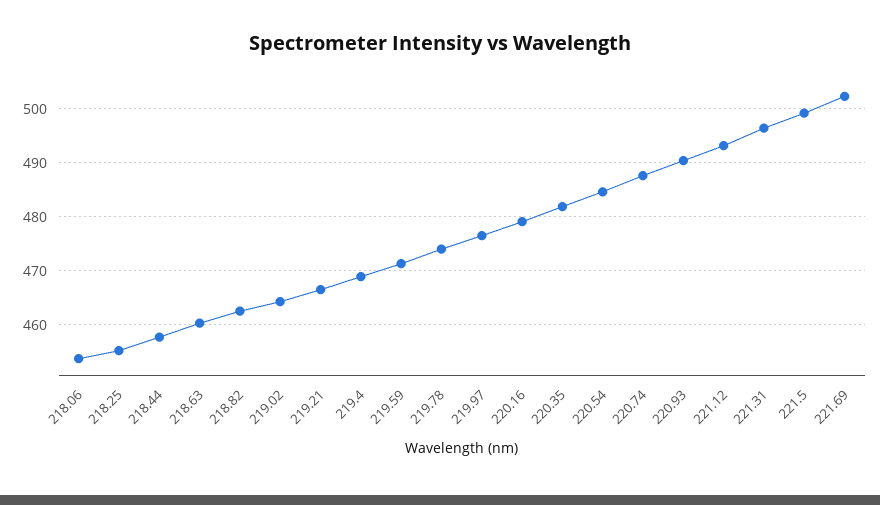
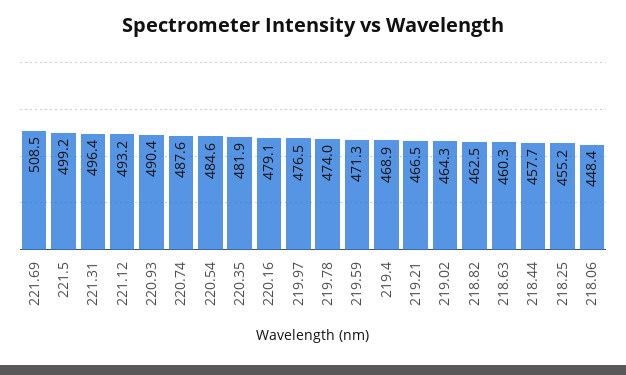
218.06: 454 -> 448.4
221.69: 502 -> 508.5

